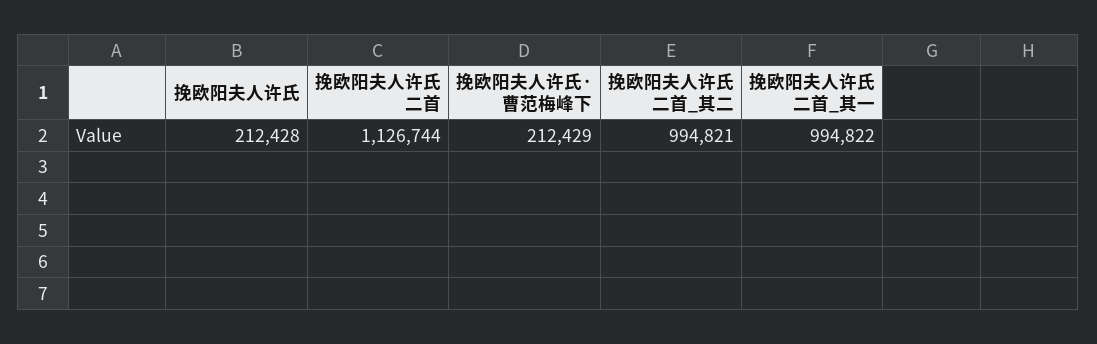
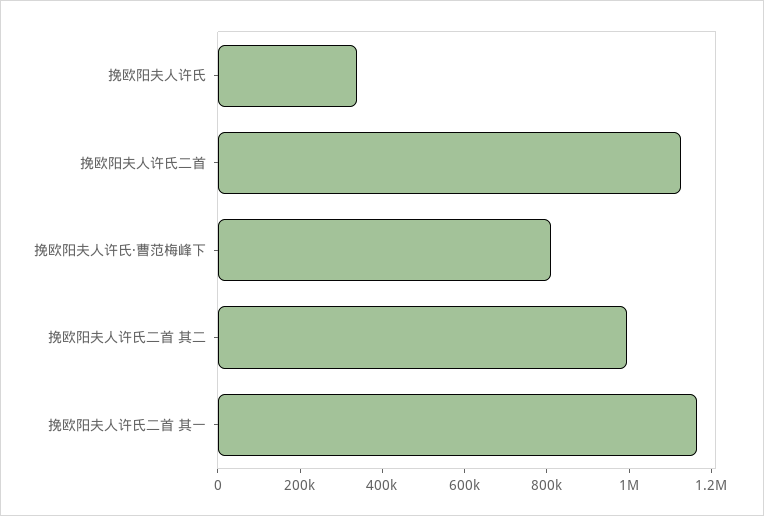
挽欧阳夫人许氏: 212428 -> 350000
挽欧阳夫人许氏·曹范梅峰下: 212429 -> 800000
挽欧阳夫人许氏二首_其一: 994822 -> 1150000

